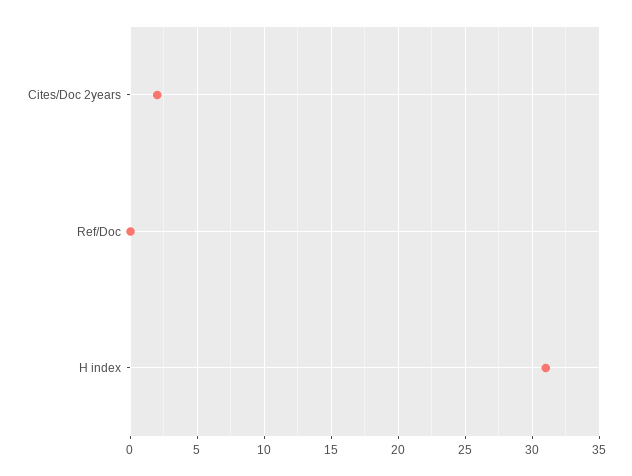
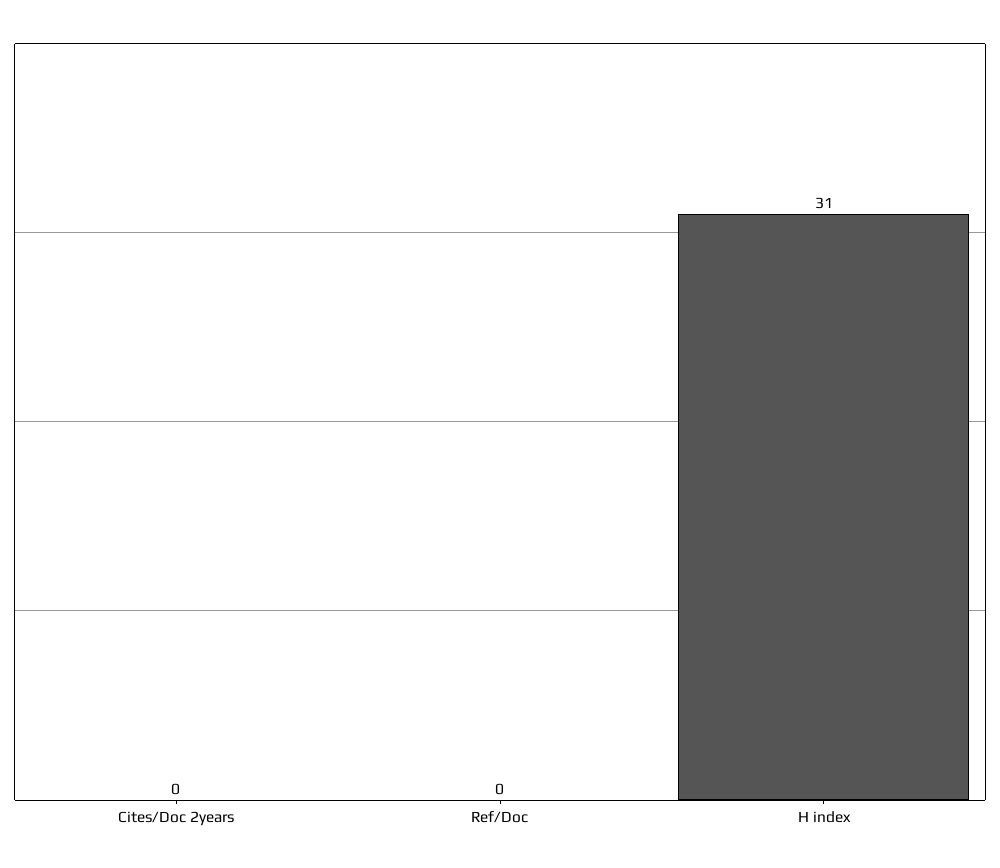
Cites/Doc 2years: 2 -> 0

